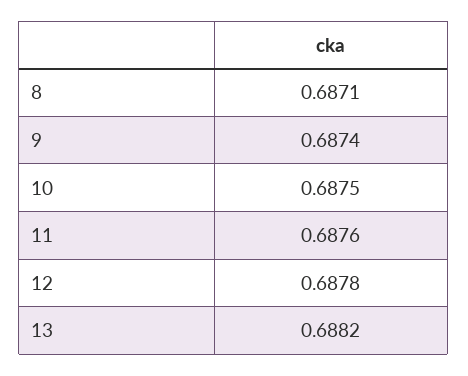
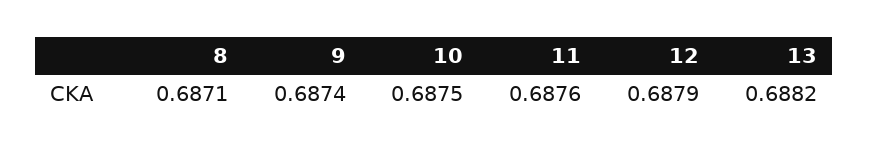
12: 0.6878 -> 0.6879

